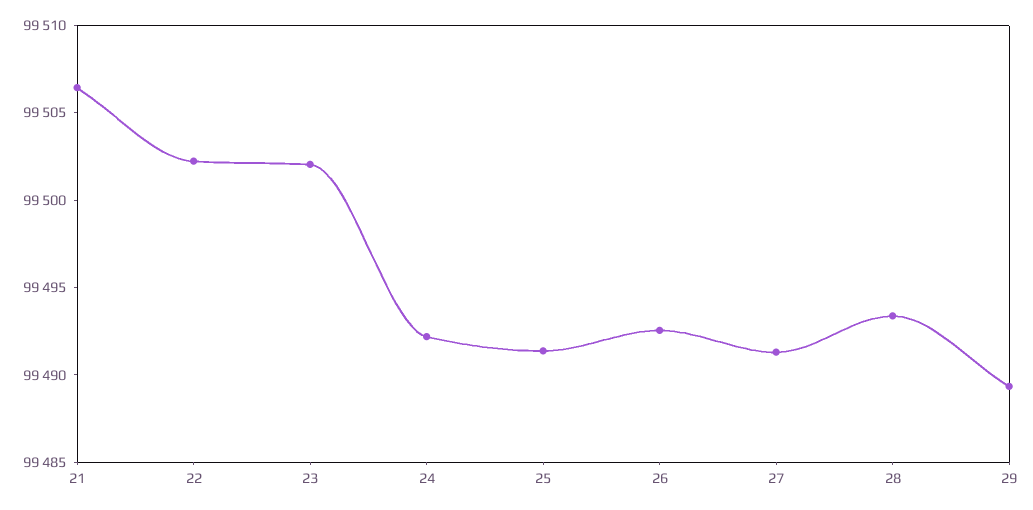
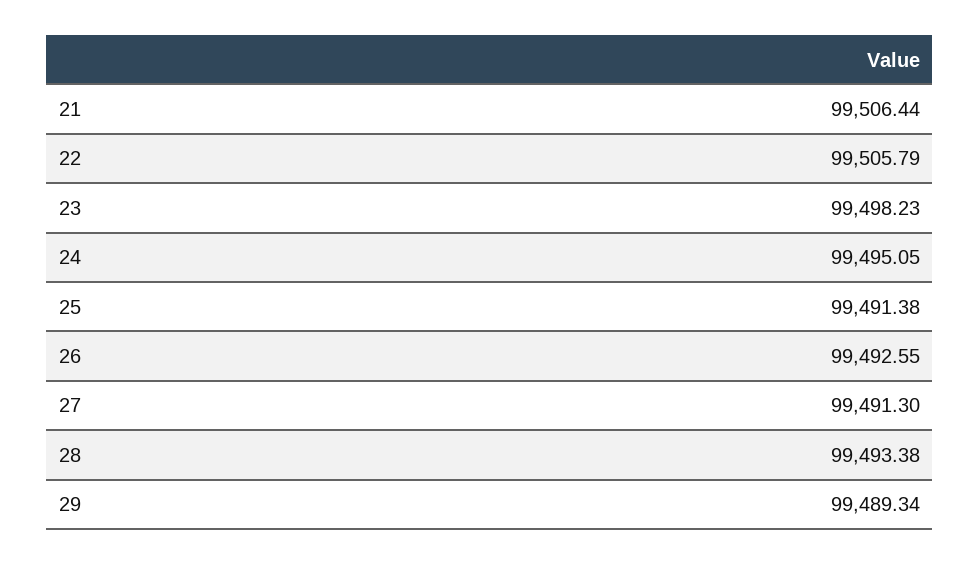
22: 99502 -> 99505.79
23: 99502 -> 99498.23
24: 99492 -> 99495.05

